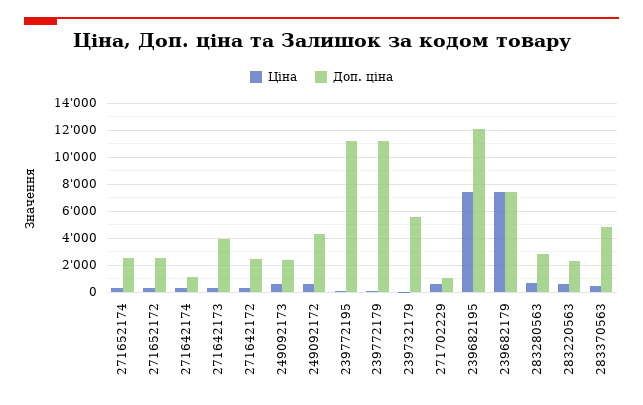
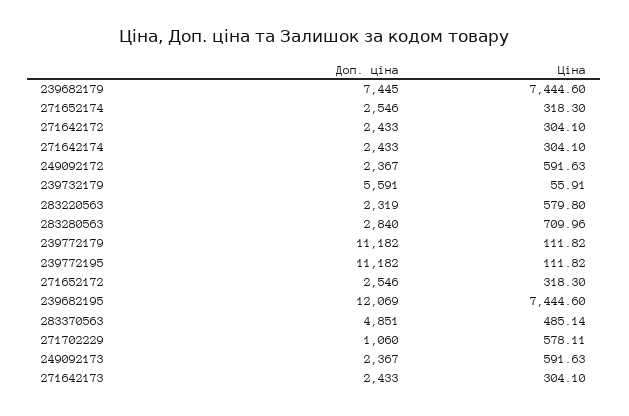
Доп. ціна, 271642174: 1000 -> 2433
Доп. ціна, 271642173: 4000 -> 2433
Доп. ціна, 249092172: 4500 -> 2367

